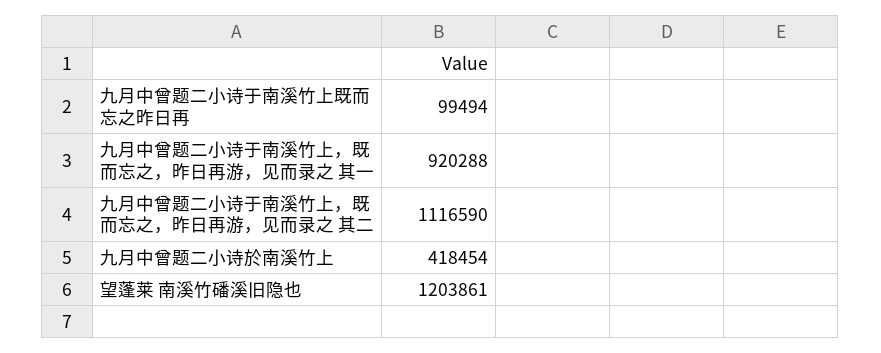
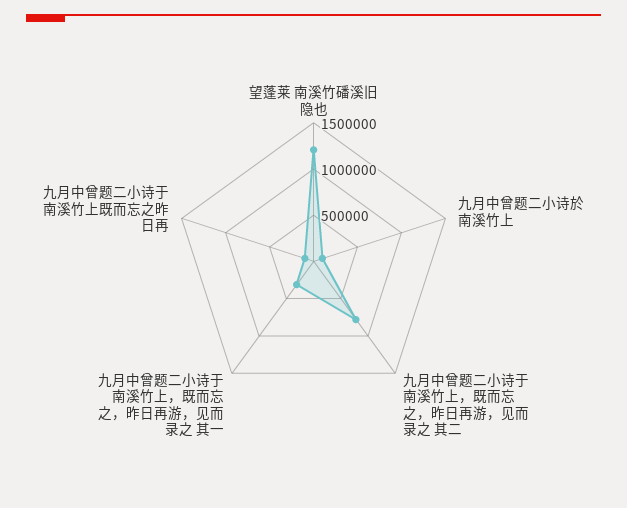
九月中曾题二小诗于南溪竹上，既而忘之，昨日再游，见而录之 其一: 920288 -> 300000
九月中曾题二小诗于南溪竹上，既而忘之，昨日再游，见而录之 其二: 1116590 -> 800000
九月中曾题二小诗於南溪竹上: 418454 -> 100000

